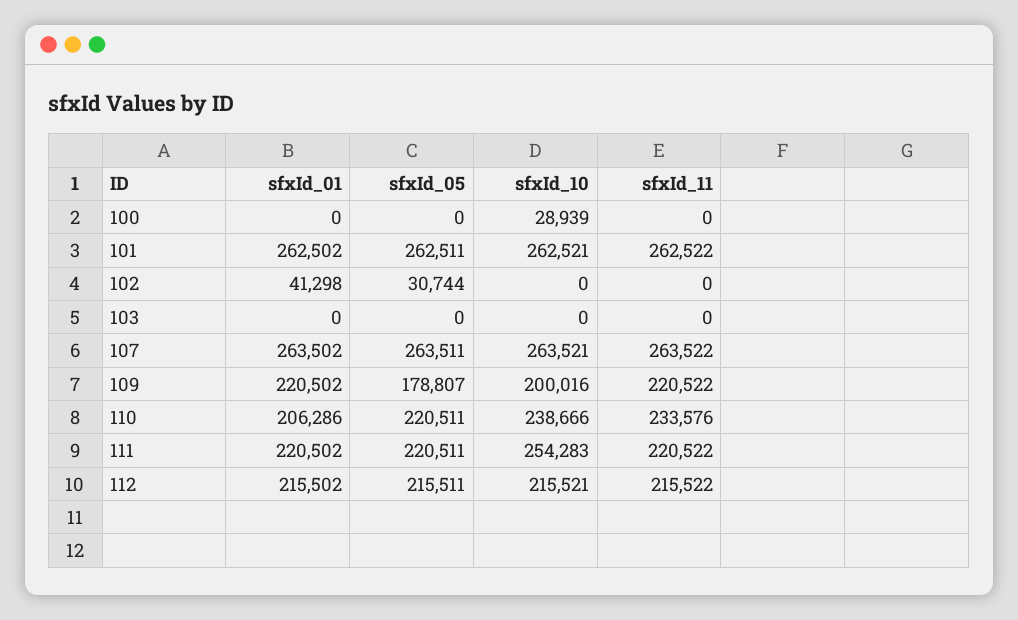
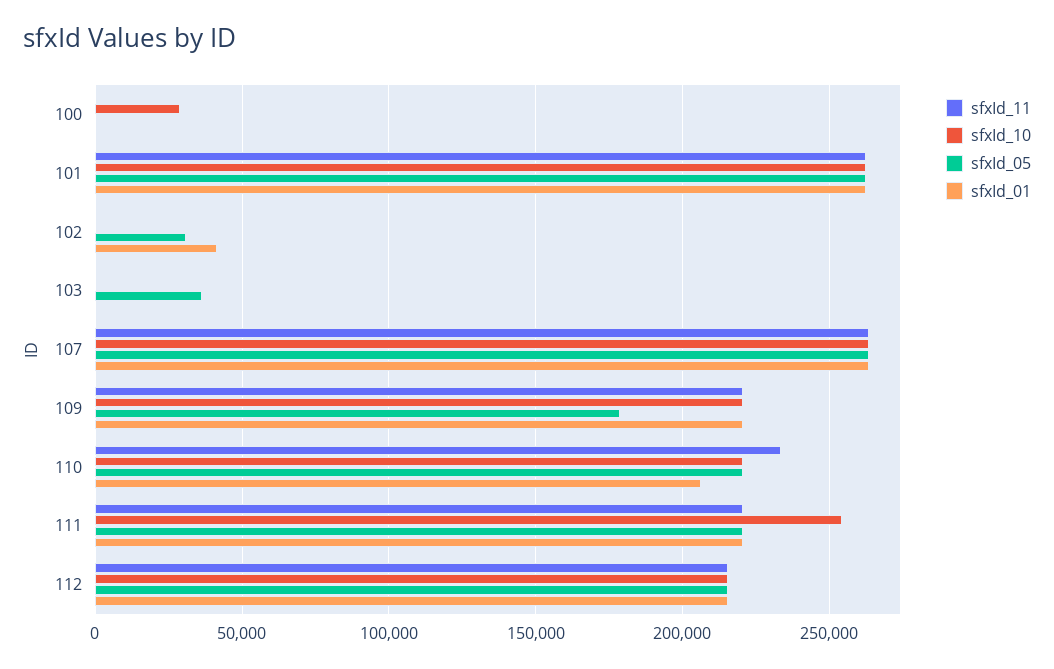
sfxId_05, 103: 0 -> 35000
sfxId_10, 109: 200016 -> 220000
sfxId_10, 110: 238666 -> 220000

